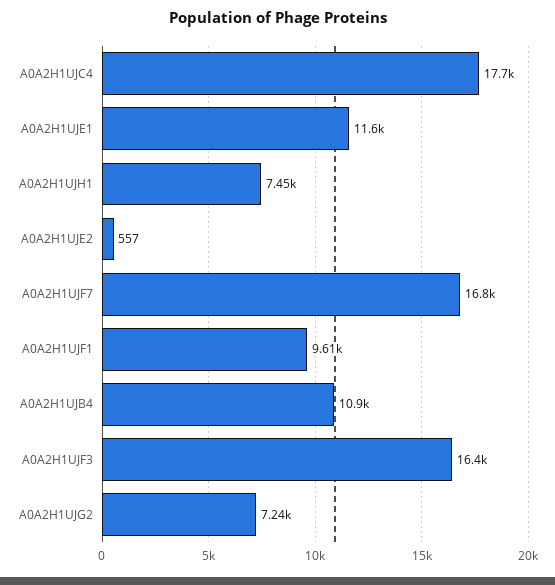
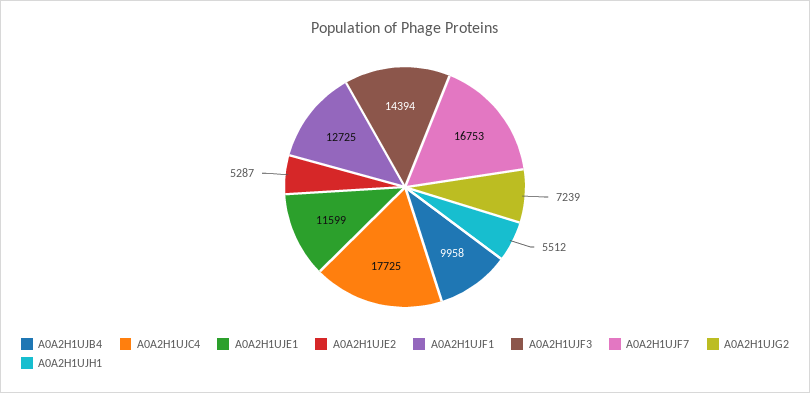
A0A2H1UJH1: 7450 -> 5512
A0A2H1UJE2: 557 -> 5287
A0A2H1UJF1: 9610 -> 12725
A0A2H1UJB4: 10900 -> 9958
A0A2H1UJF3: 16400 -> 14394

